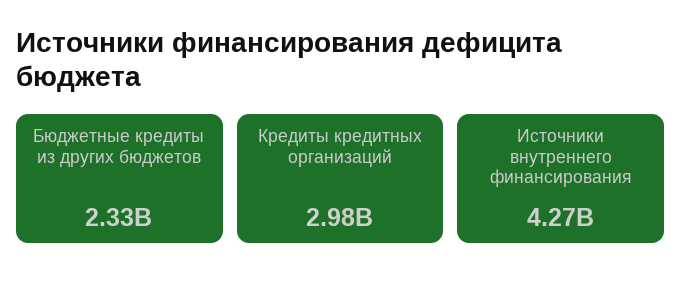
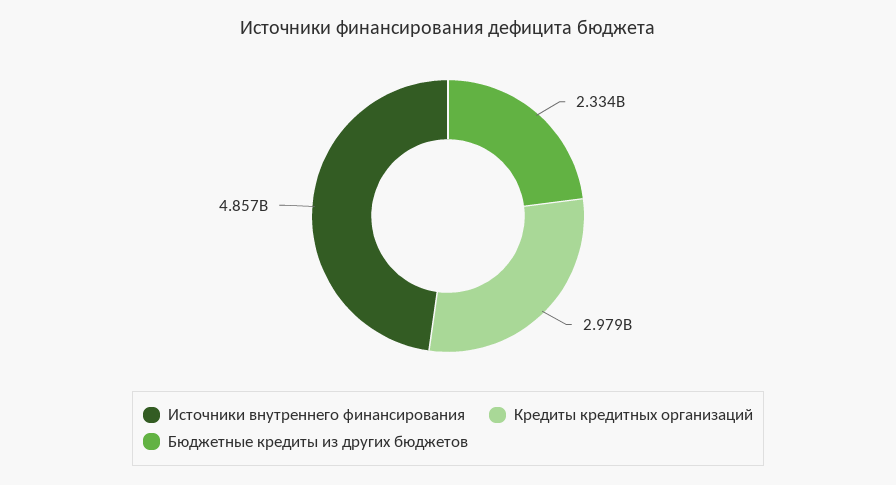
Источники внутреннего финансирования: 4270000000 -> 4857000000

